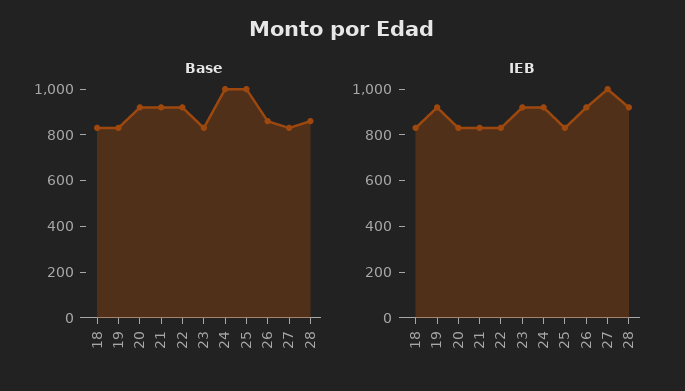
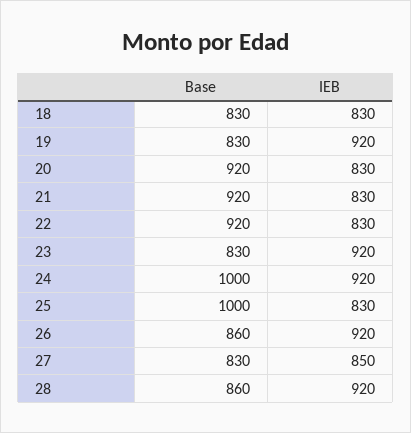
IEB, 27: 1000 -> 850

